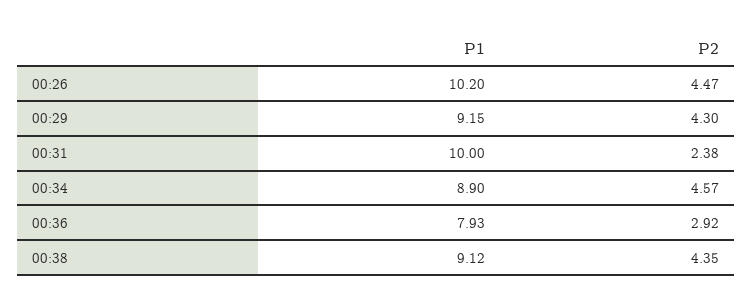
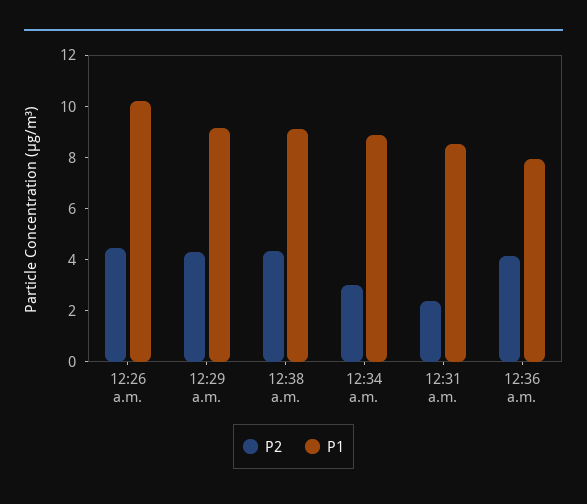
P1, 00:31: 10 -> 8.5
P2, 00:34: 4.57 -> 3
P2, 00:36: 2.92 -> 4

